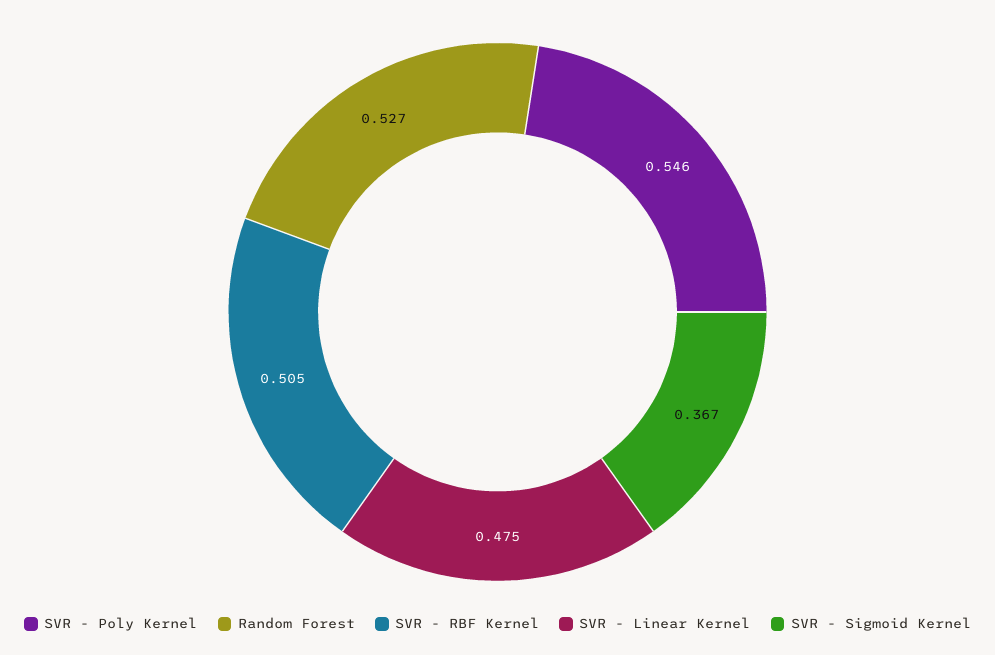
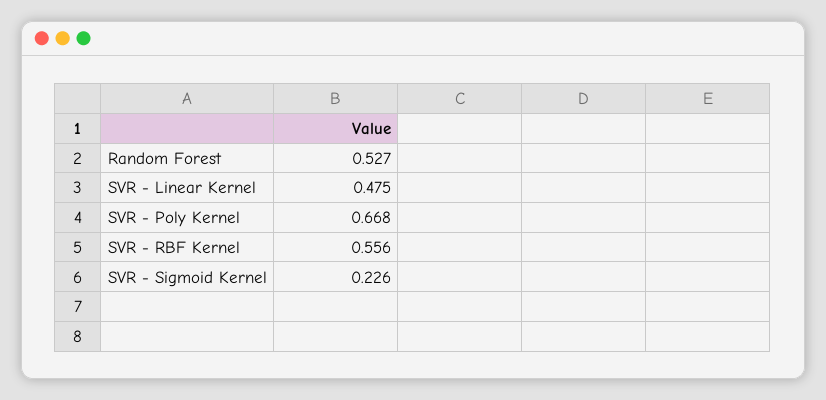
SVR - Poly Kernel: 0.546 -> 0.668
SVR - RBF Kernel: 0.505 -> 0.556
SVR - Sigmoid Kernel: 0.367 -> 0.226

